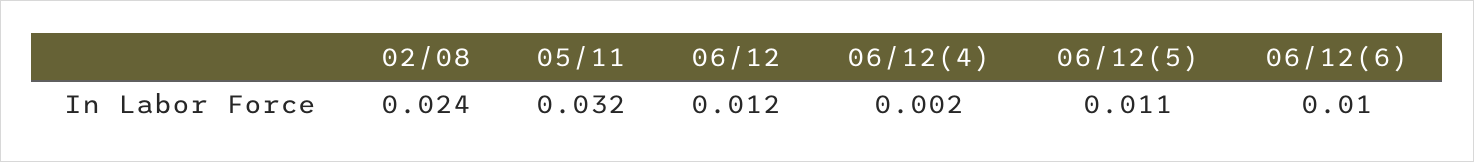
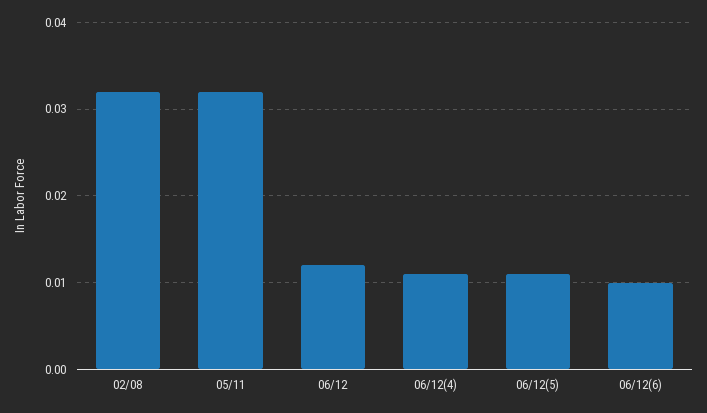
02/08: 0.024 -> 0.032
06/12(4): 0.002 -> 0.011

